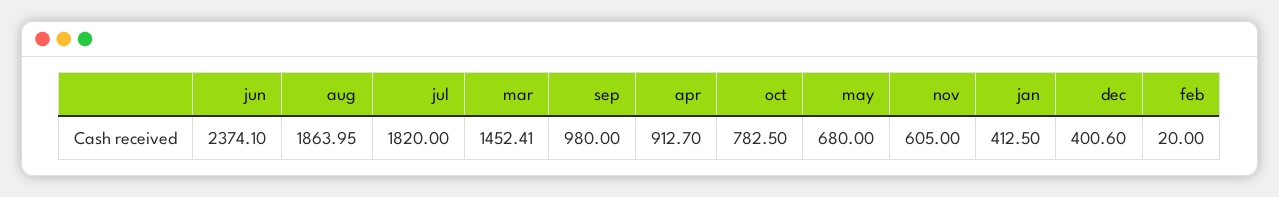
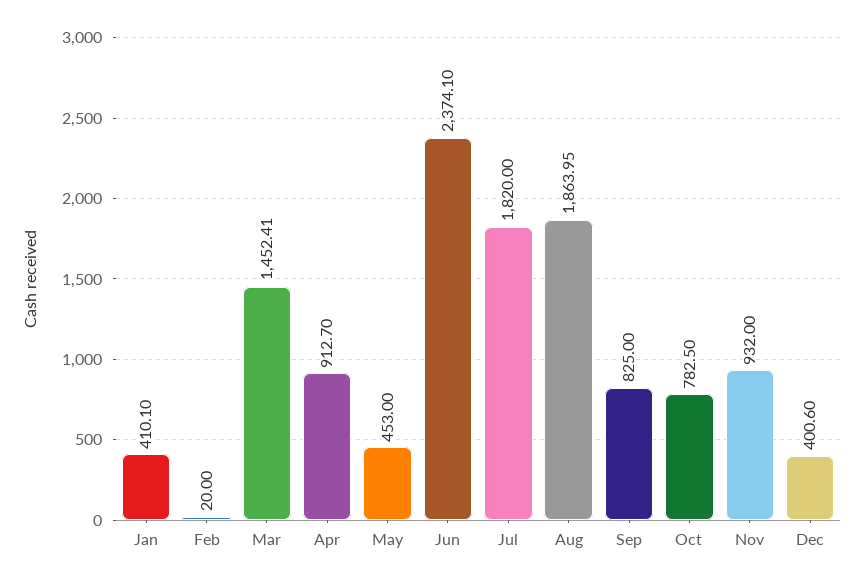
sep: 980 -> 825
may: 680 -> 453
nov: 605 -> 932
jan: 412.5 -> 410.1

